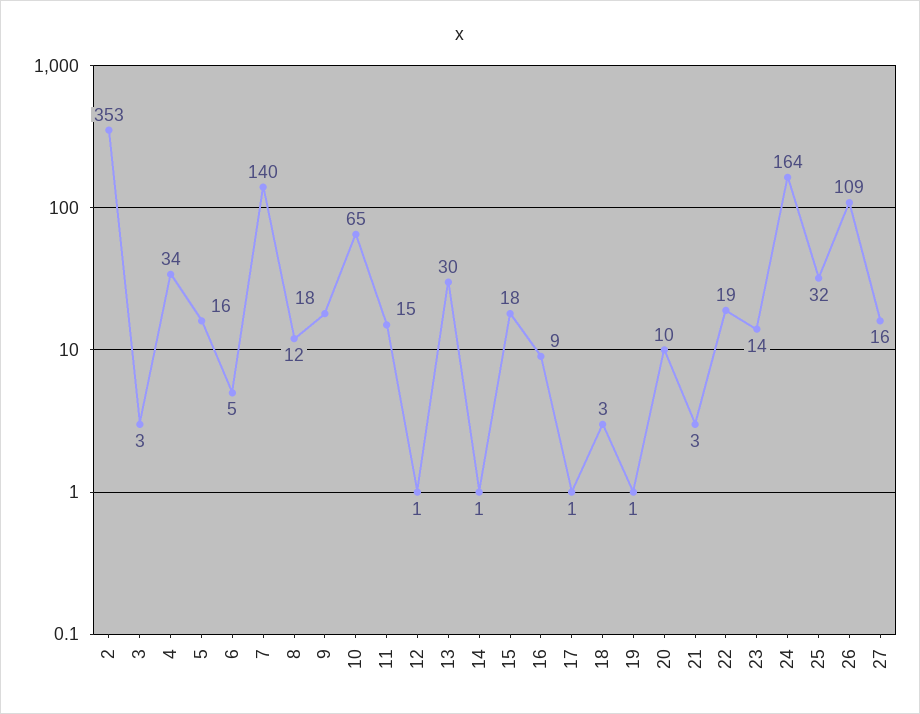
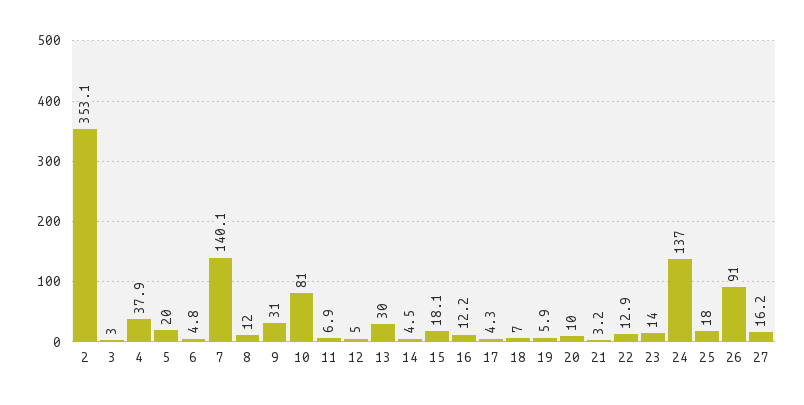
4: 34 -> 37.9
5: 16 -> 20
9: 18 -> 31
10: 65 -> 81
11: 15 -> 6.9
12: 1 -> 5
14: 1 -> 4.5
16: 9 -> 12.2
17: 1 -> 4.3
18: 3 -> 7
19: 1 -> 5.9
22: 19 -> 12.9
24: 164 -> 137
25: 32 -> 18
26: 109 -> 91

